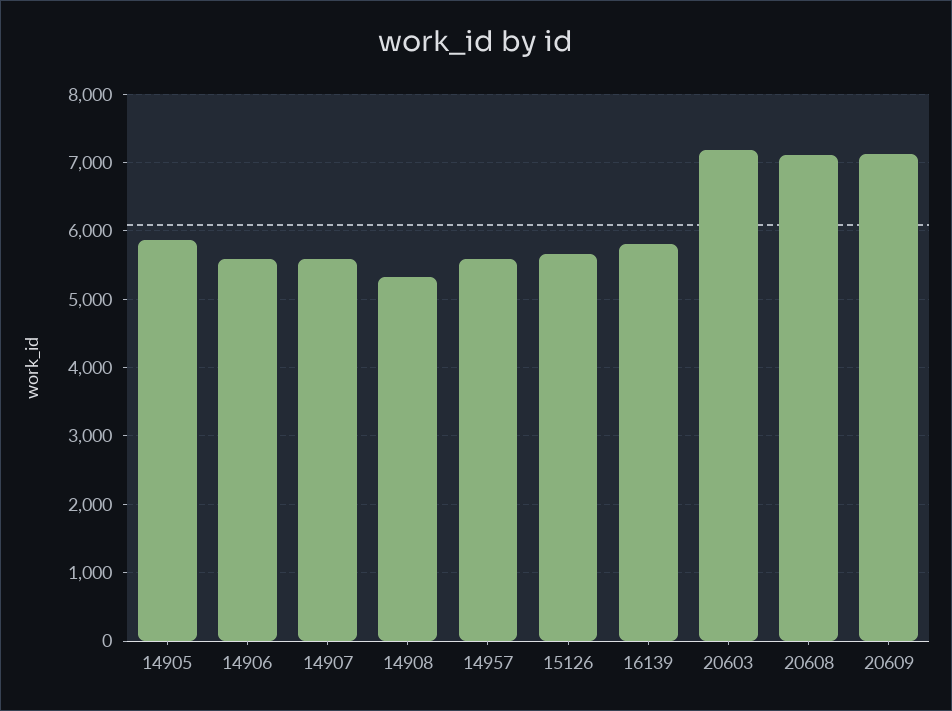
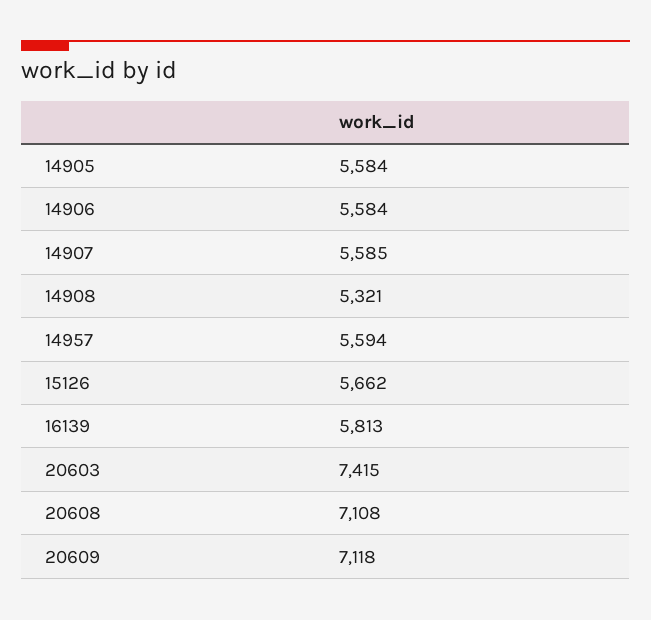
14905: 5900 -> 5584
20603: 7200 -> 7415

